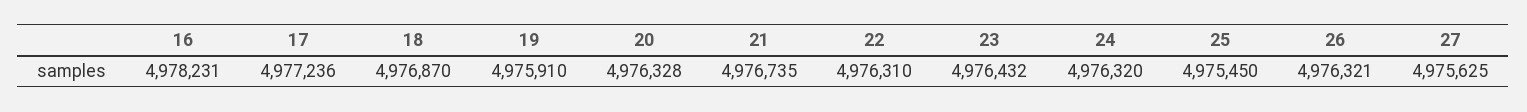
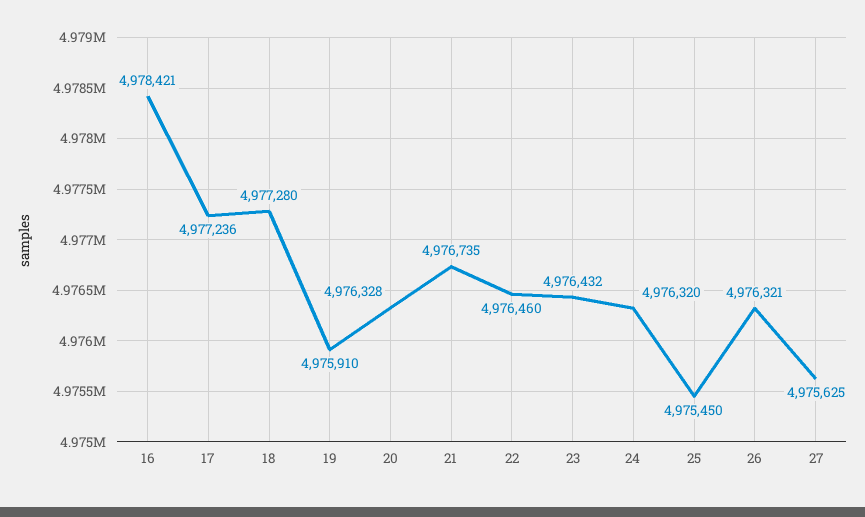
16: 4978231 -> 4978421
18: 4976870 -> 4977280
22: 4976310 -> 4976460

